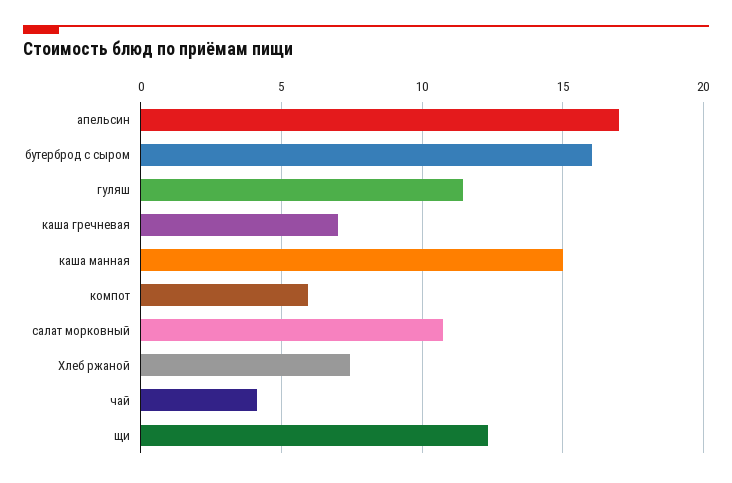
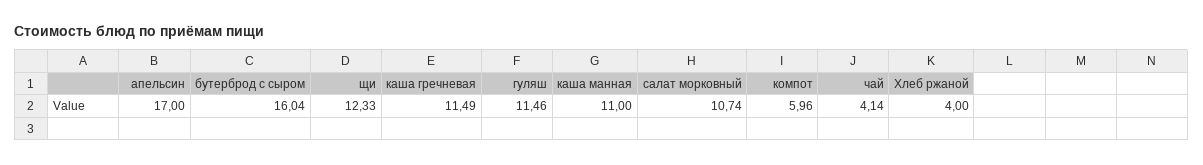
каша гречневая: 7 -> 11.49
каша манная: 15 -> 11
Хлеб ржаной: 7.5 -> 4

